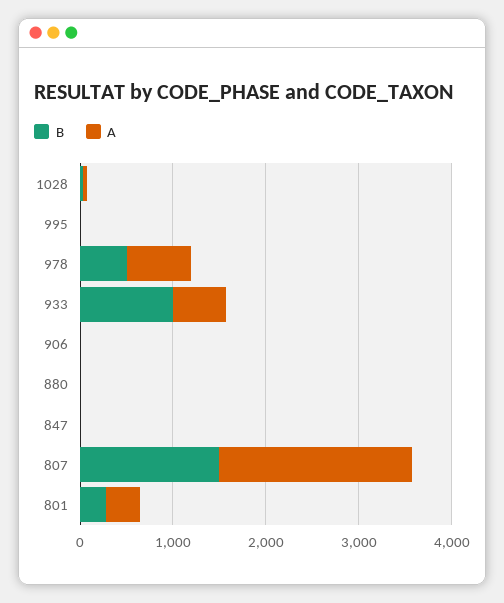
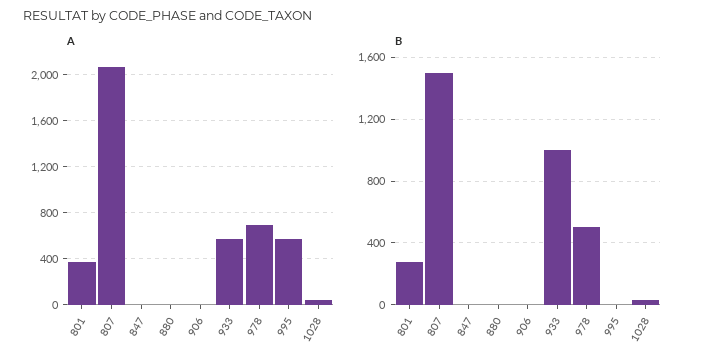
A, 995: 0 -> 600

